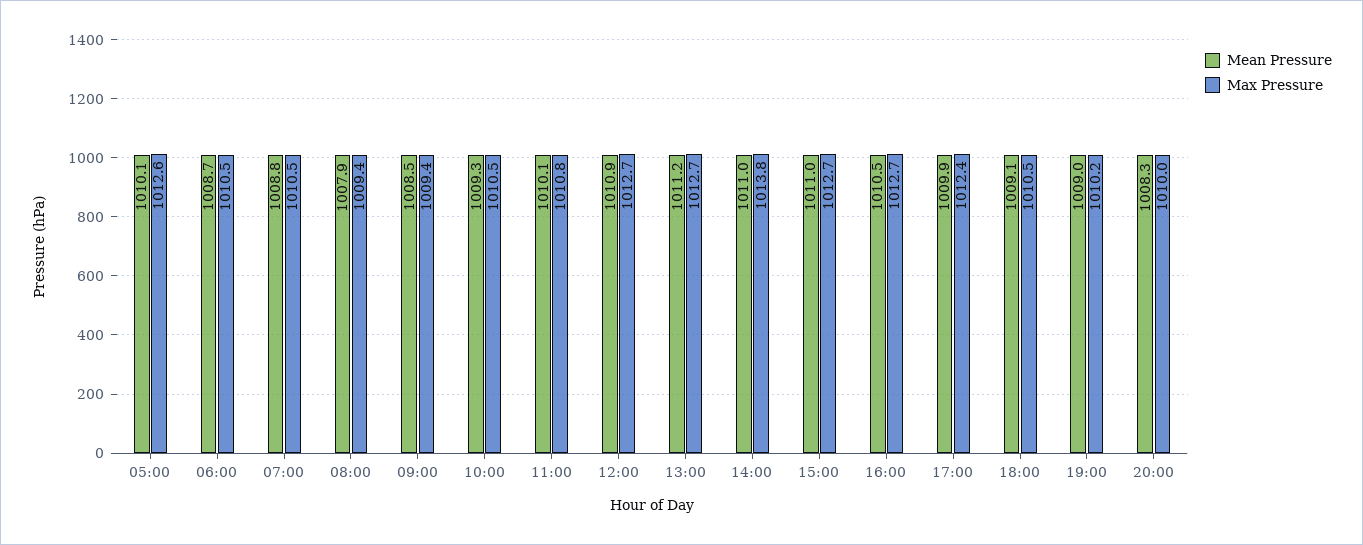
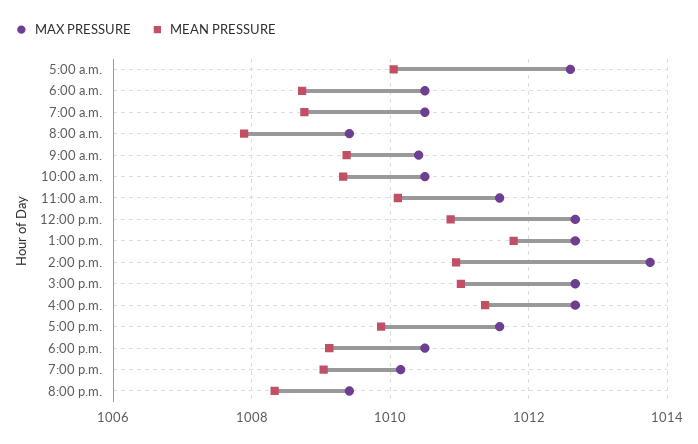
Mean Pressure, 09:00: 1008.5 -> 1009.4
Max Pressure, 09:00: 1009.4 -> 1010.4
Max Pressure, 11:00: 1010.8 -> 1011.6
Mean Pressure, 13:00: 1011.2 -> 1011.8
Mean Pressure, 16:00: 1010.5 -> 1011.4
Max Pressure, 17:00: 1012.4 -> 1011.6
Max Pressure, 20:00: 1010 -> 1009.4

